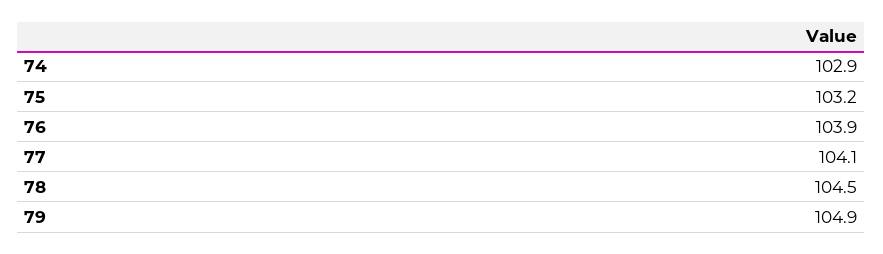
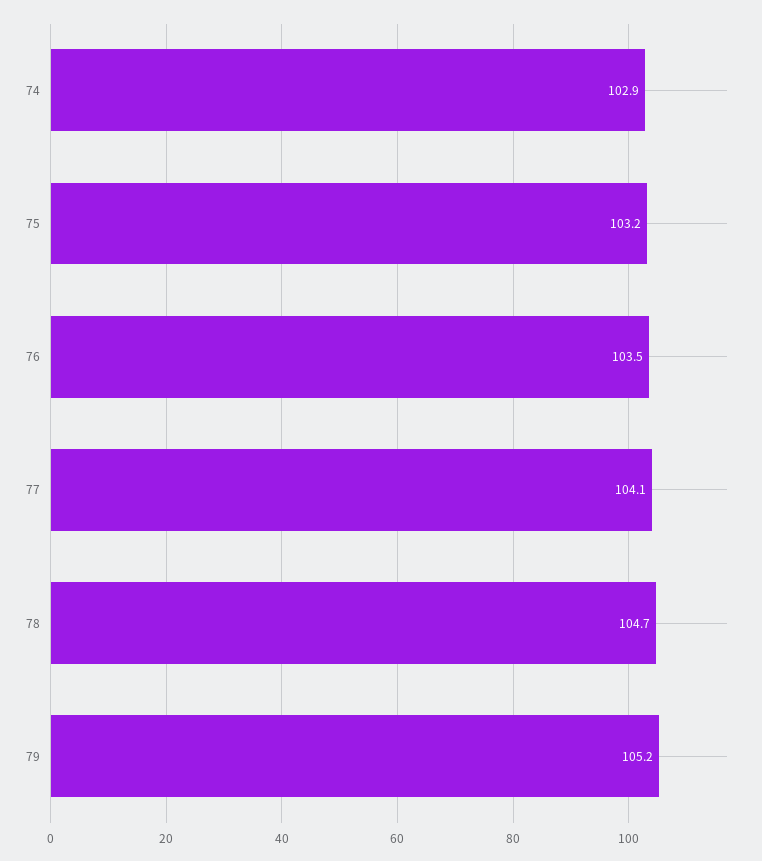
76: 103.9 -> 103.5
78: 104.5 -> 104.7
79: 104.9 -> 105.2

